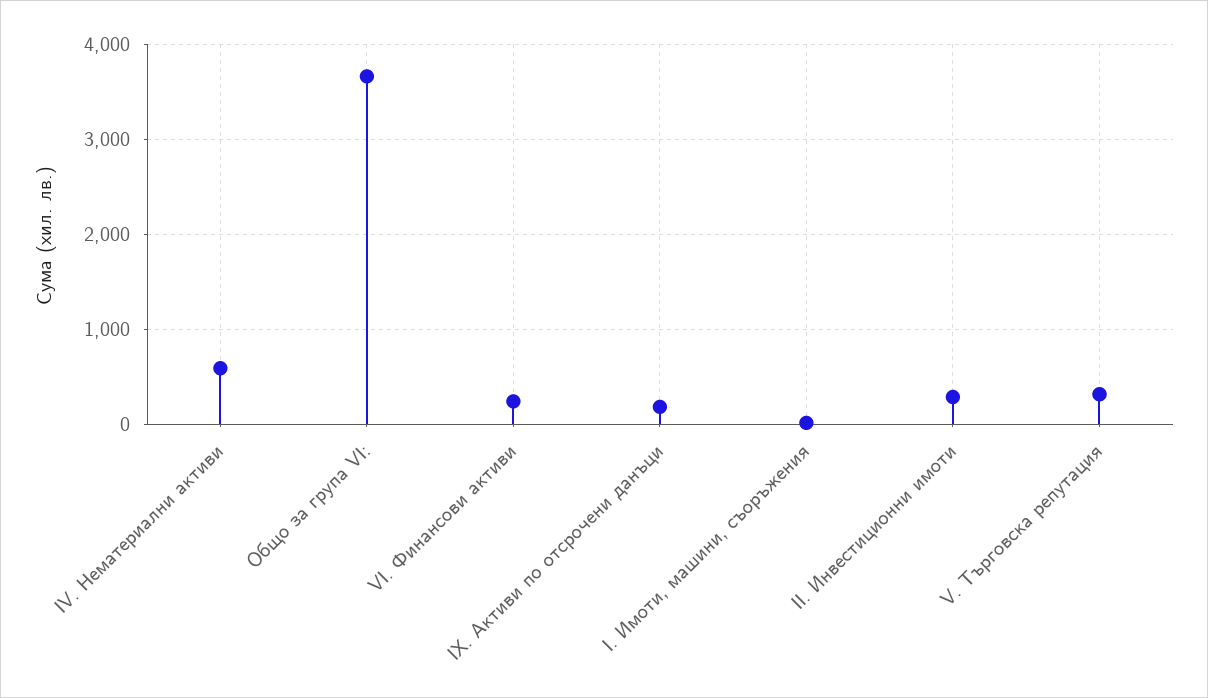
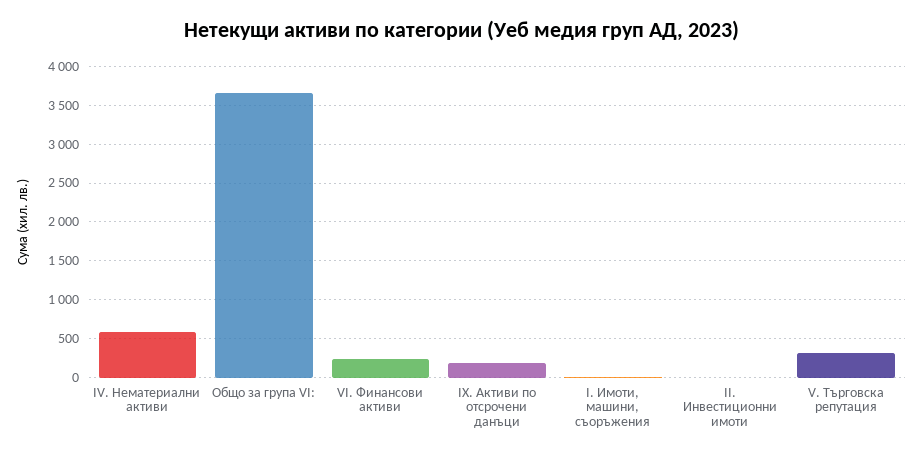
II. Инвестиционни имоти: 300 -> 0

